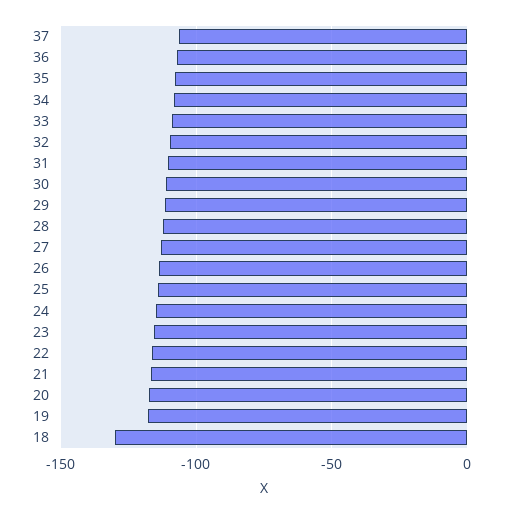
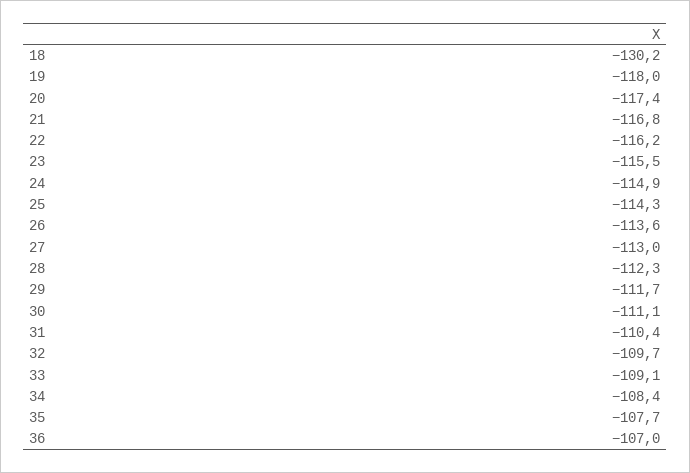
37: -105 -> none

